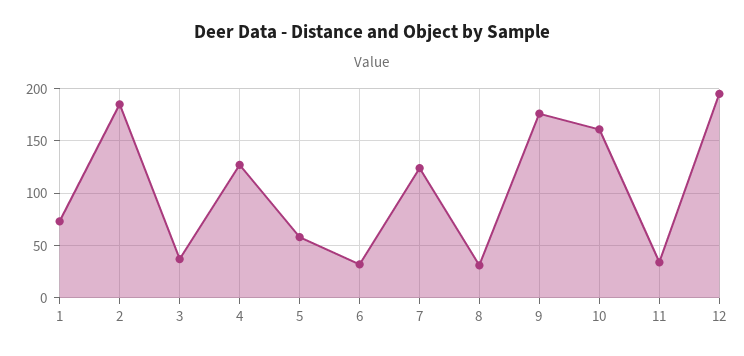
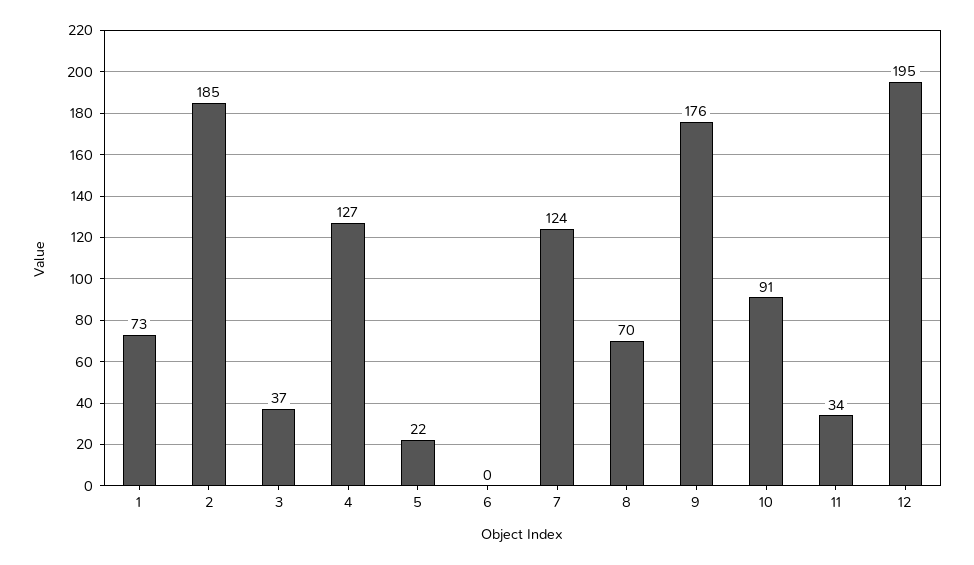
5: 60 -> 22
6: 30 -> 0
8: 30 -> 70
10: 160 -> 91

